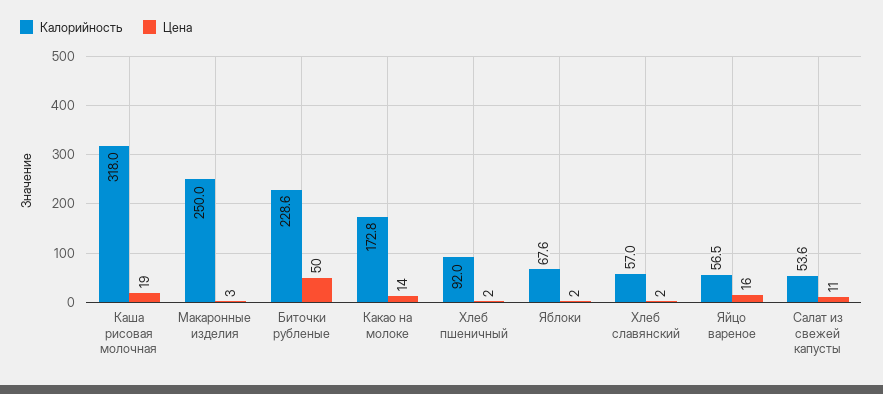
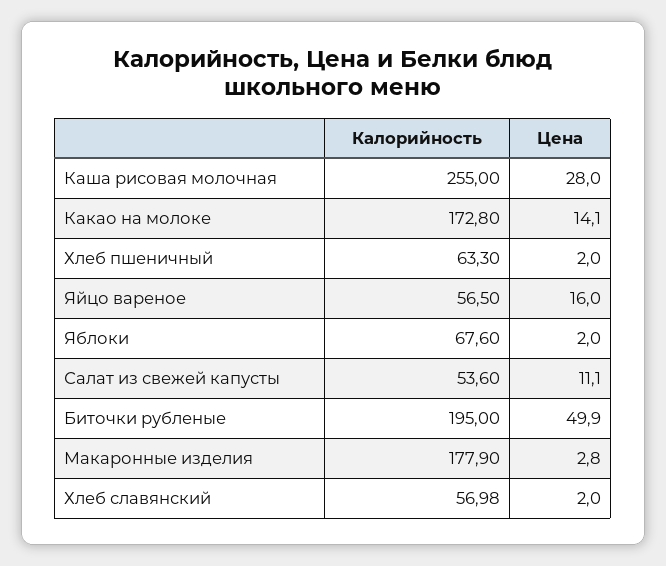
Калорийность, Каша рисовая молочная: 318 -> 255
Цена, Каша рисовая молочная: 19 -> 28
Калорийность, Макаронные изделия: 250 -> 177.9
Калорийность, Биточки рубленые: 228.6 -> 195
Калорийность, Хлеб пшеничный: 92 -> 63.3

